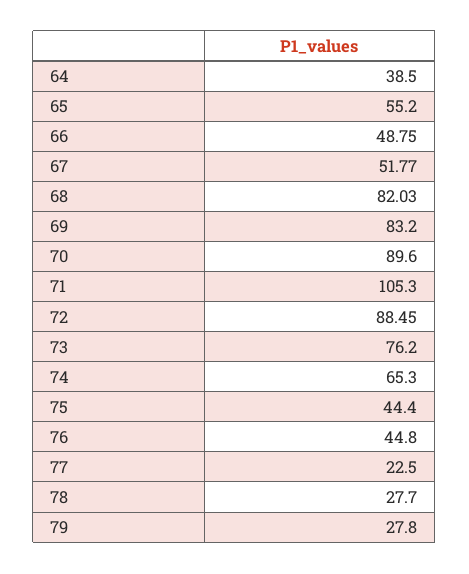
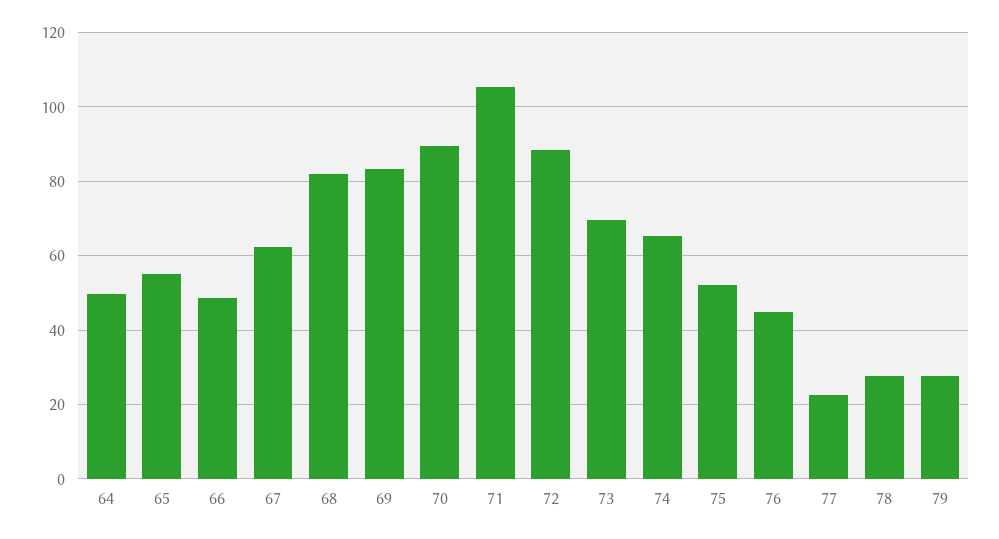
64: 38.5 -> 50
67: 51.77 -> 62
73: 76.2 -> 70
75: 44.4 -> 52

